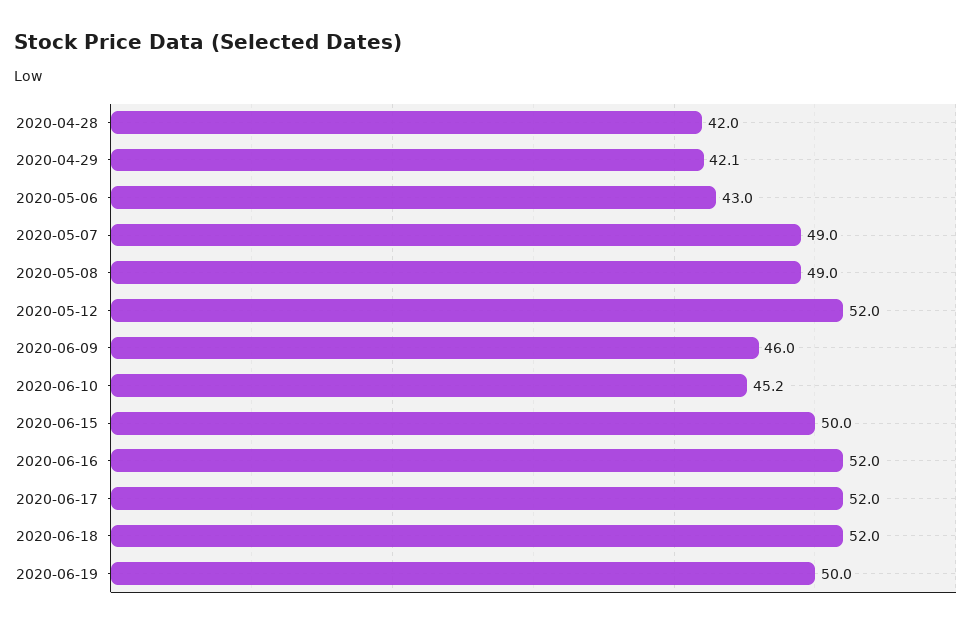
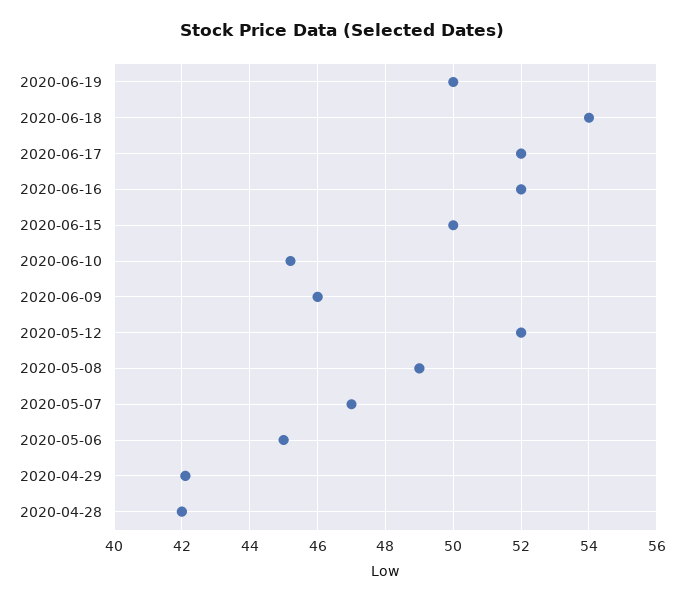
2020-05-06: 43 -> 45
2020-05-07: 49 -> 47
2020-06-18: 52 -> 54

